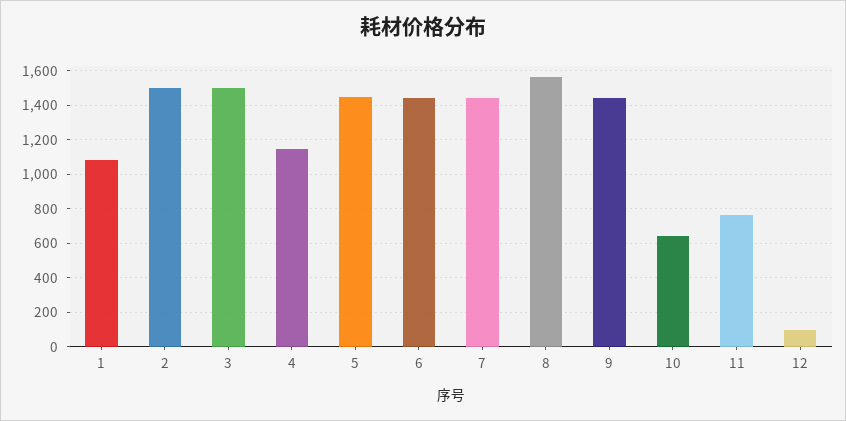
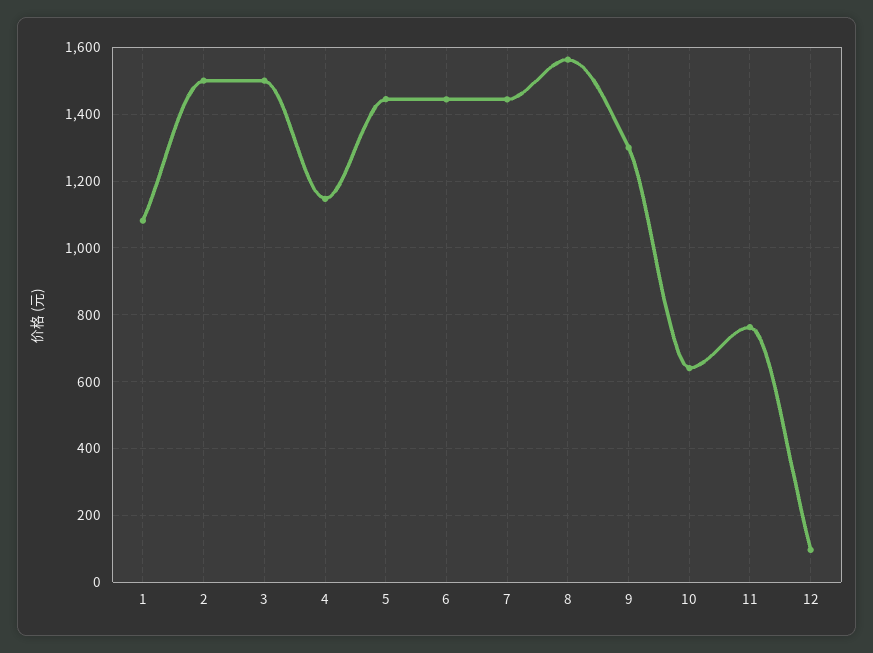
9: 1450 -> 1300

